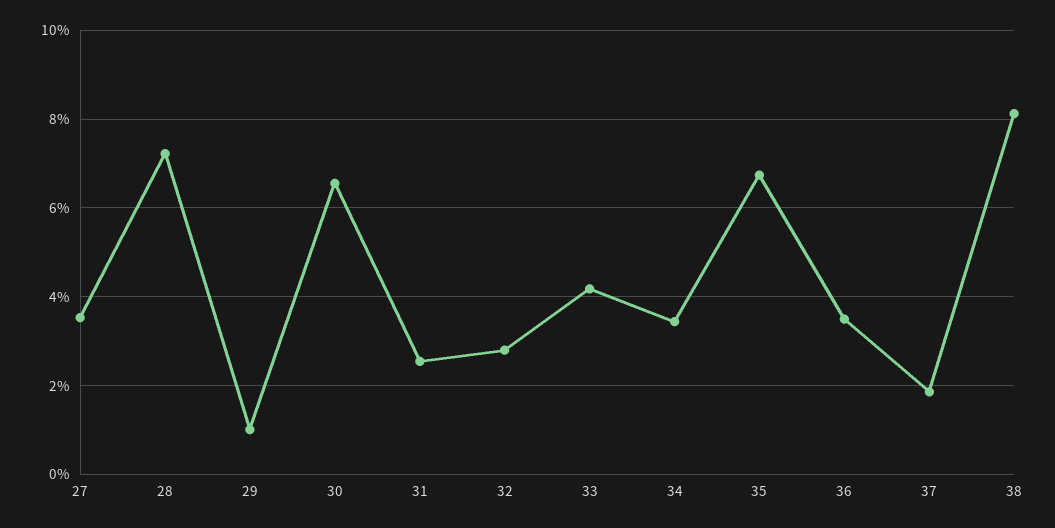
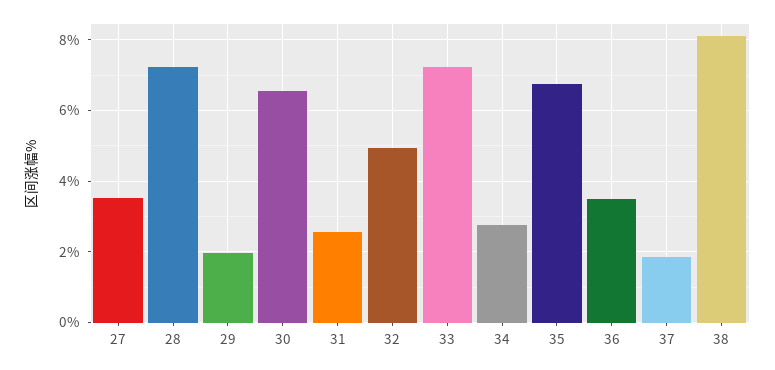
29: 1 -> 2
32: 2.8 -> 5
33: 4.2 -> 7.2
34: 3.4 -> 2.8

